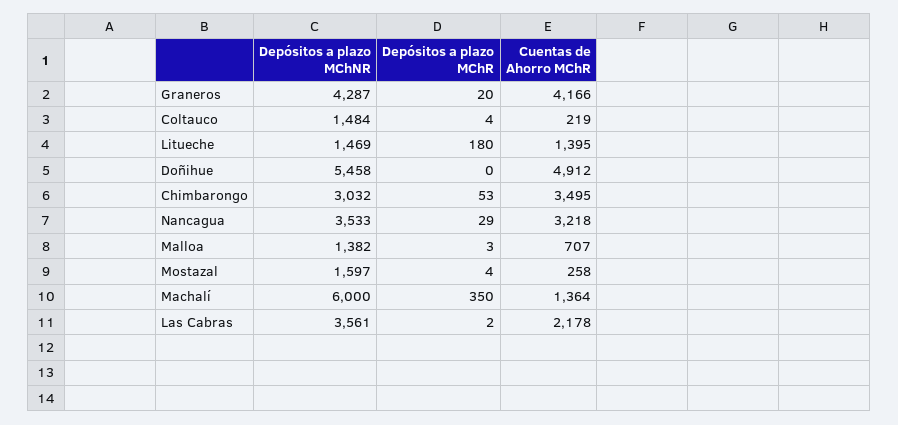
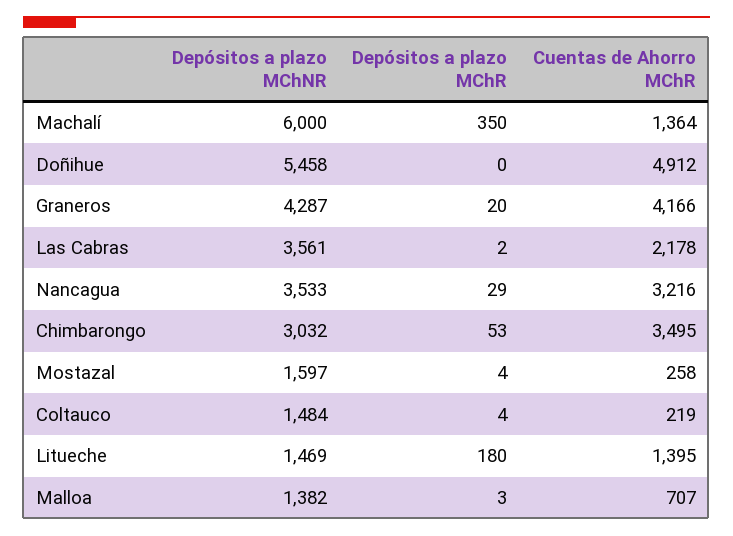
Cuentas de Ahorro MChR, Nancagua: 3218 -> 3216

